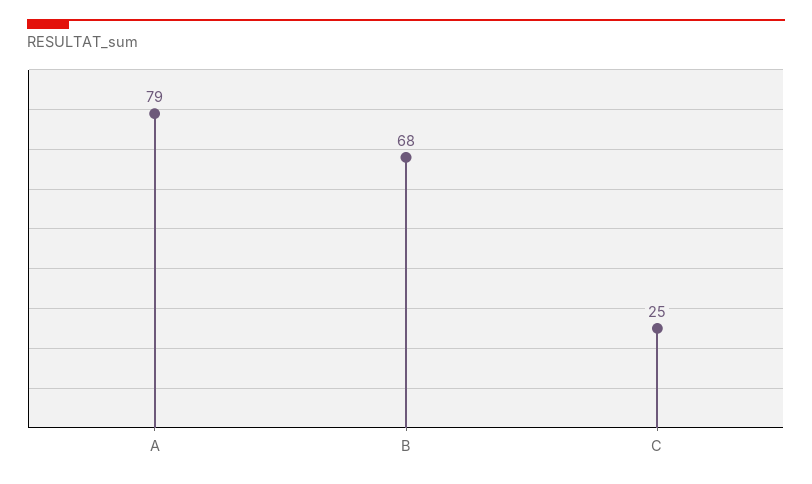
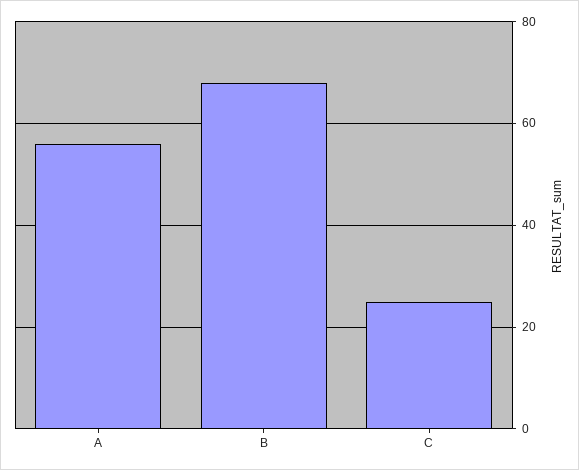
A: 79 -> 55

